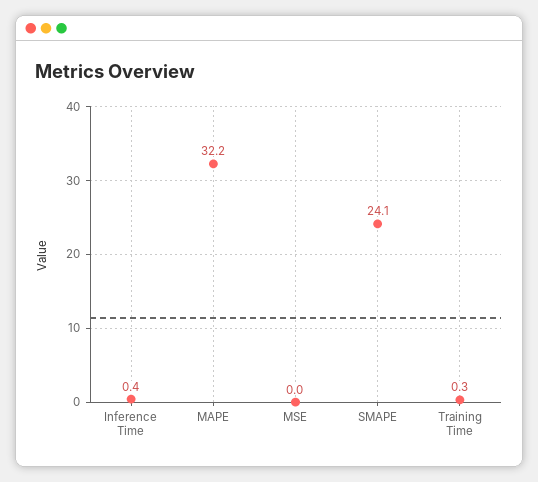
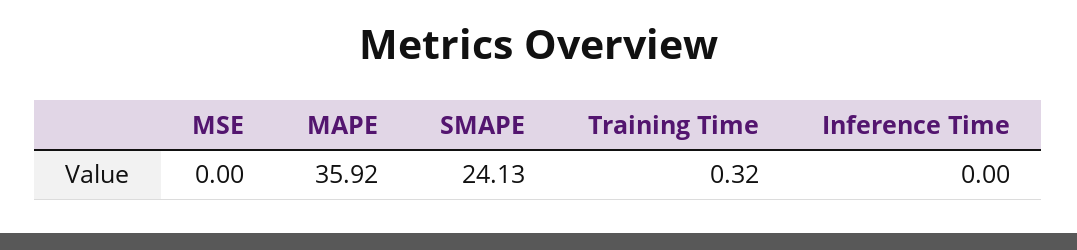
Inference Time: 0.4 -> 0
MAPE: 32.2 -> 35.92

